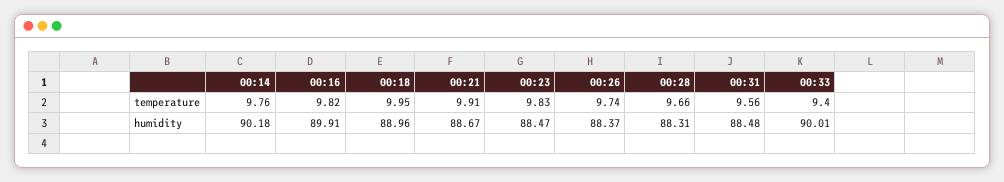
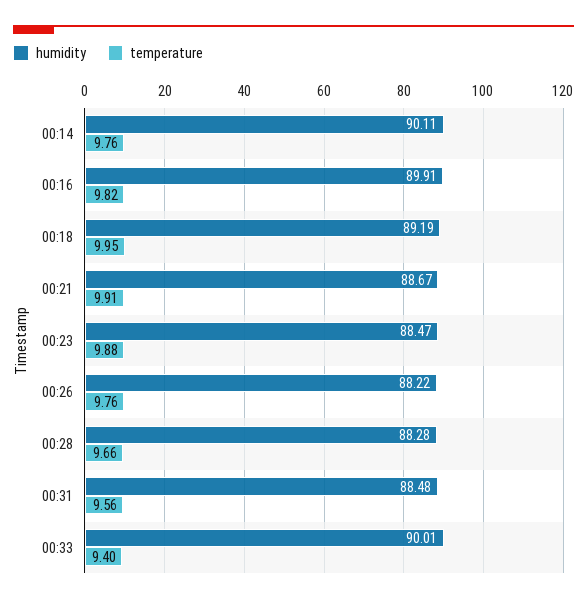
temperature, 00:23: 9.83 -> 9.88
temperature, 00:26: 9.74 -> 9.76
humidity, 00:14: 90.18 -> 90.11
humidity, 00:18: 88.96 -> 89.19
humidity, 00:26: 88.37 -> 88.22
humidity, 00:28: 88.31 -> 88.28

